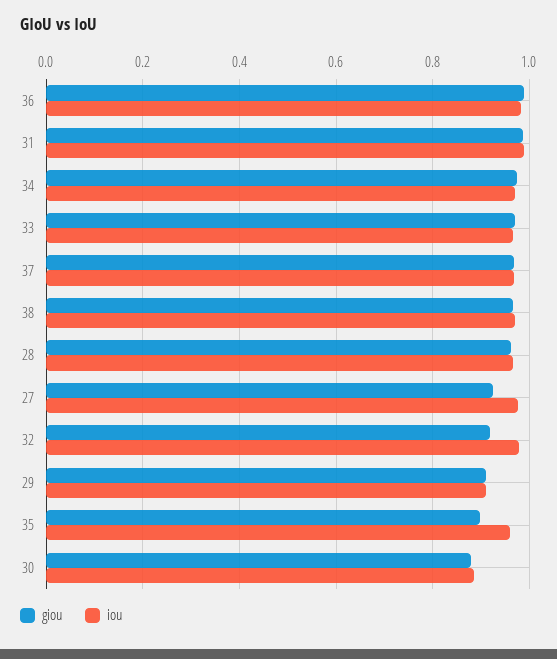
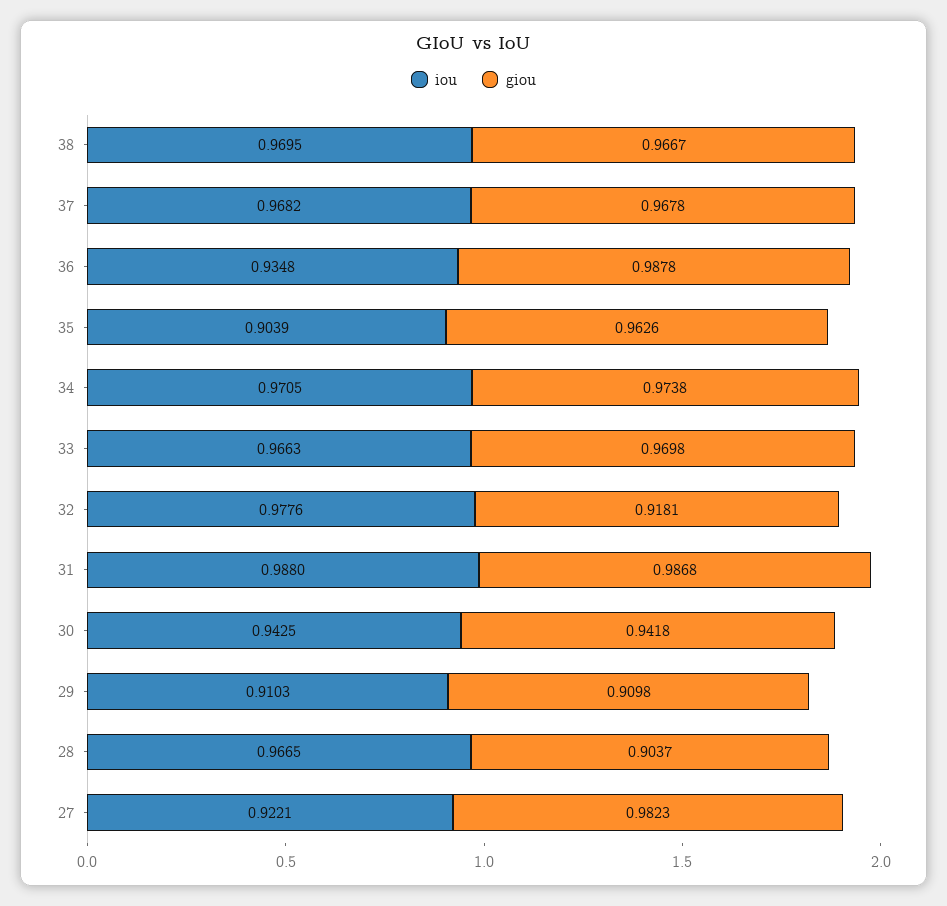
iou, 36: 0.98 -> 0.9348
giou, 28: 0.96 -> 0.9037
giou, 27: 0.92 -> 0.9823
iou, 27: 0.98 -> 0.9221
giou, 35: 0.9 -> 0.9626
iou, 35: 0.96 -> 0.9039
giou, 30: 0.88 -> 0.9418
iou, 30: 0.88 -> 0.9425

